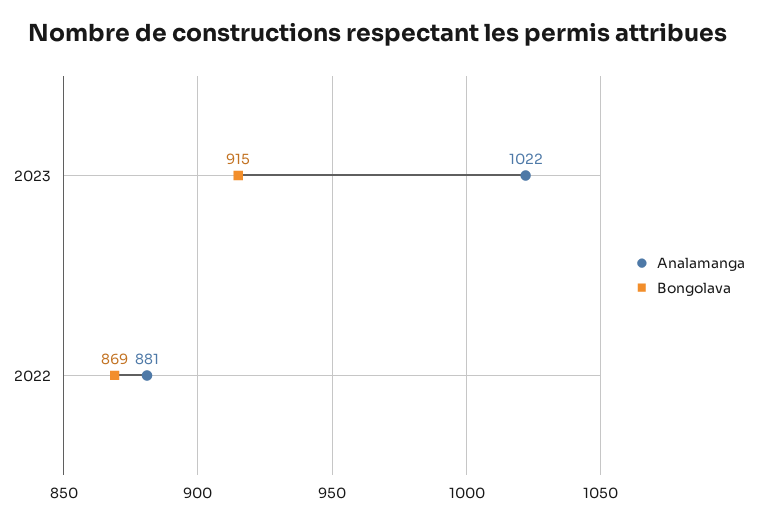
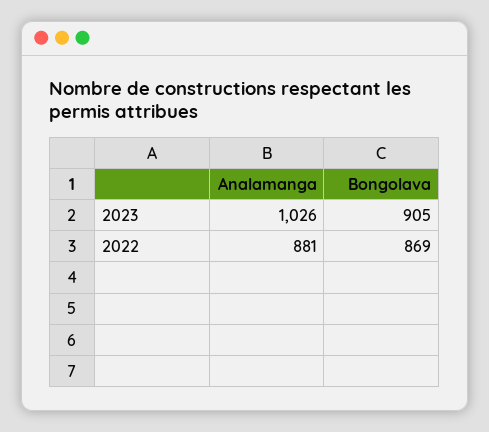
Analamanga, 2023: 1022 -> 1026
Bongolava, 2023: 915 -> 905

